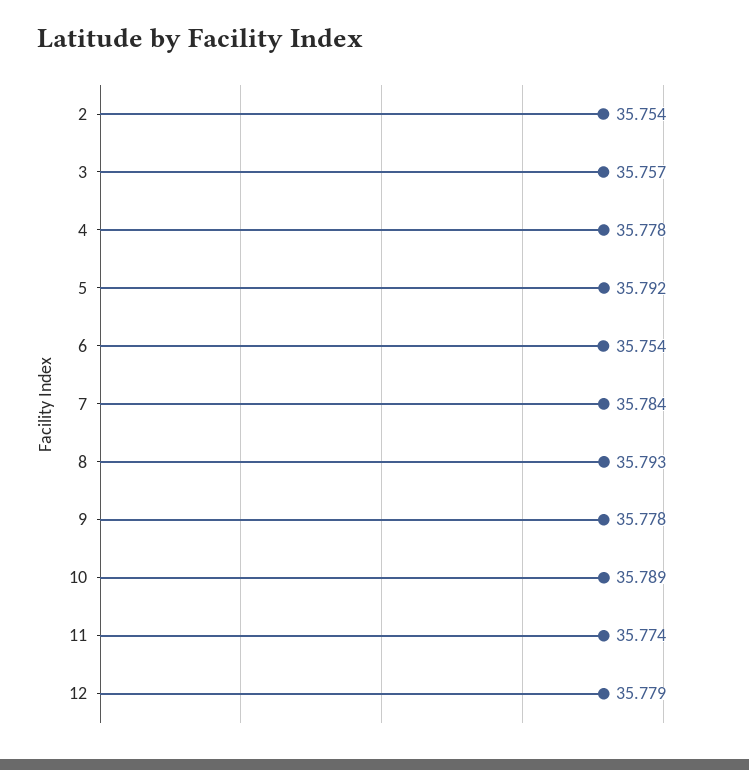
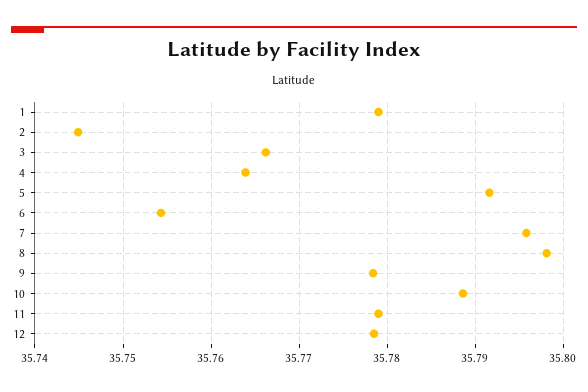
2: 35.754 -> 35.745
3: 35.757 -> 35.766
4: 35.778 -> 35.764
7: 35.784 -> 35.796
8: 35.793 -> 35.798
11: 35.774 -> 35.779
1: none -> 35.779

